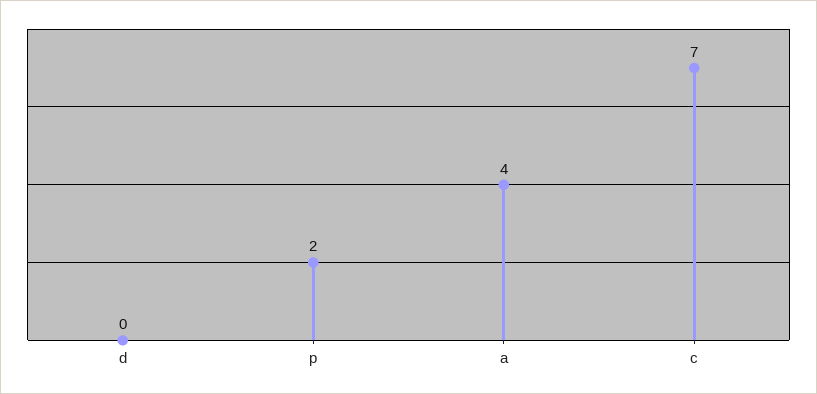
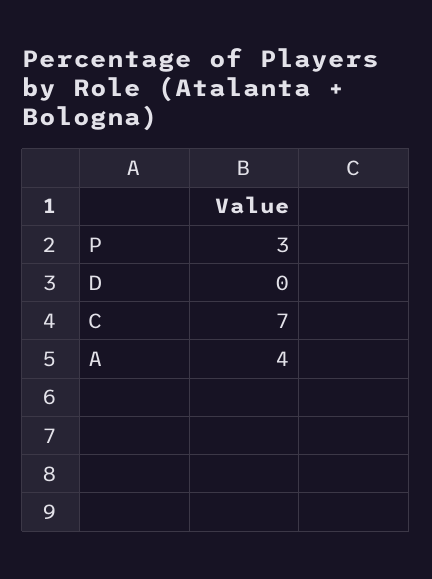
p: 2 -> 3

